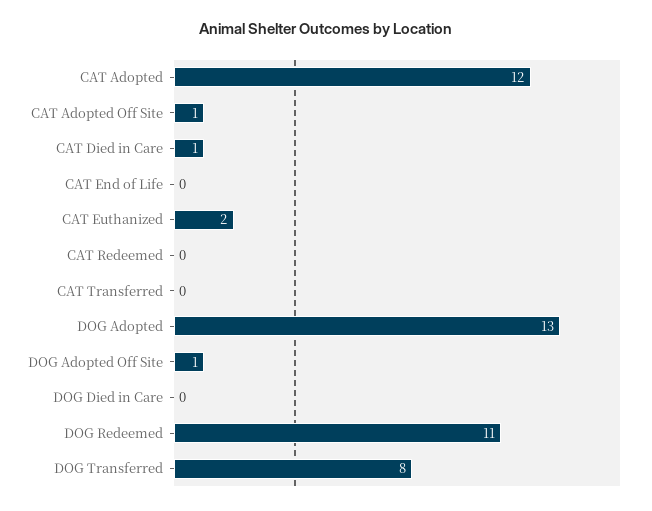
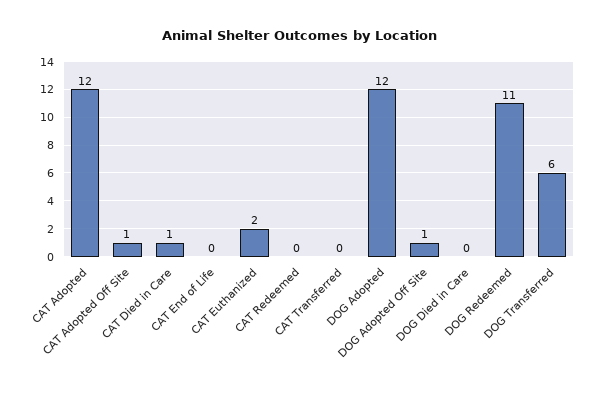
DOG Adopted: 13 -> 12
DOG Transferred: 8 -> 6

